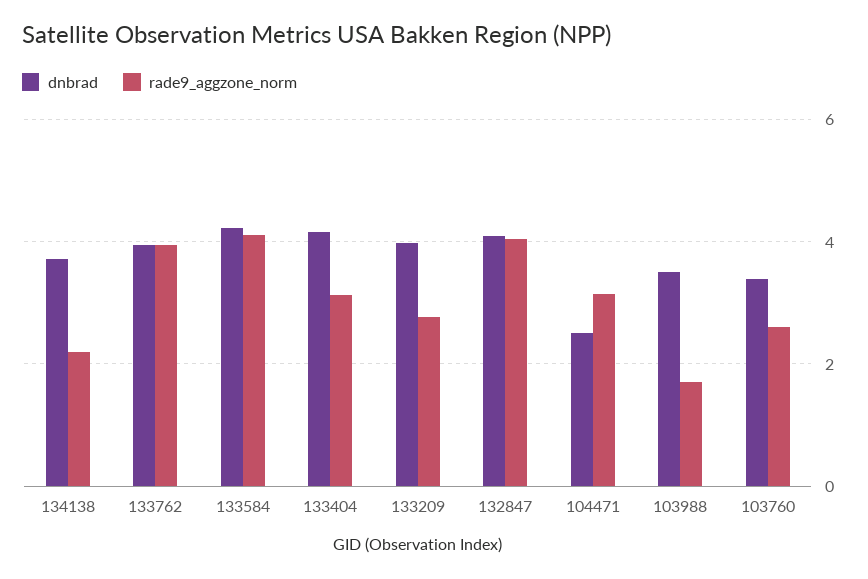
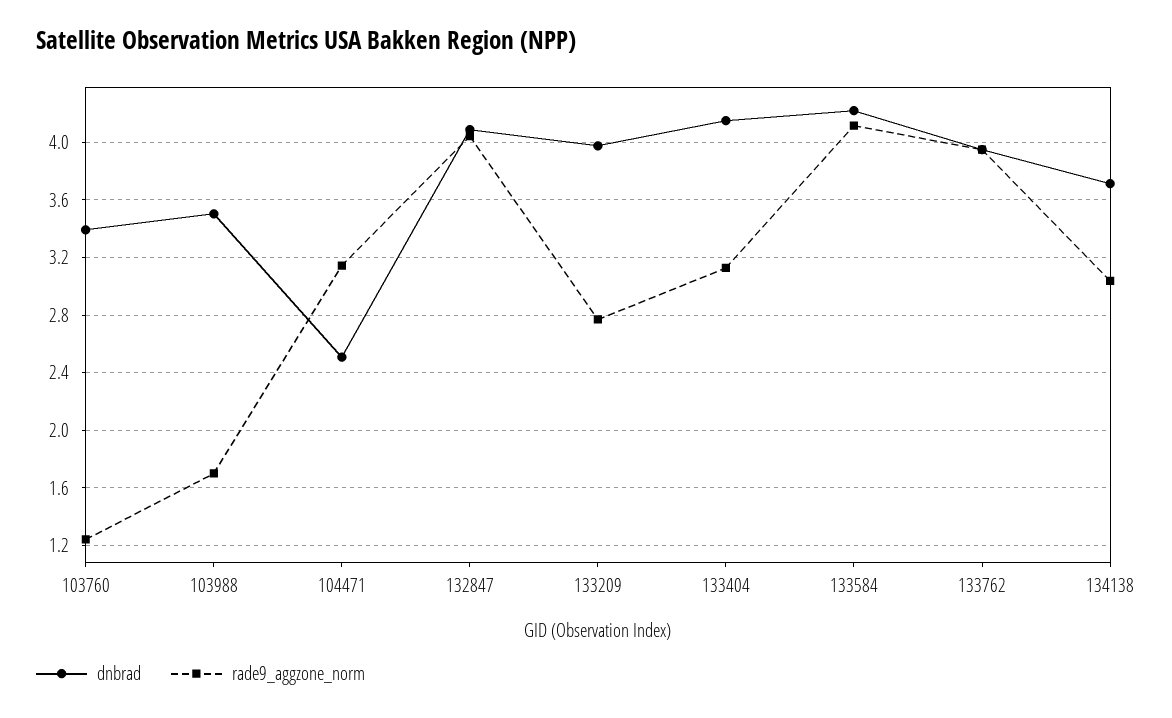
rade9_aggzone_norm, 134138: 2.2 -> 3.05
rade9_aggzone_norm, 103760: 2.6 -> 1.25

